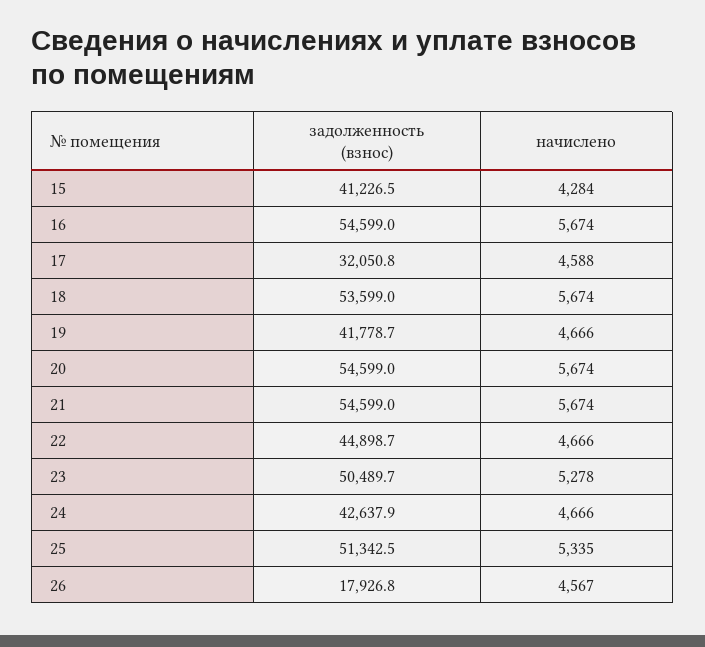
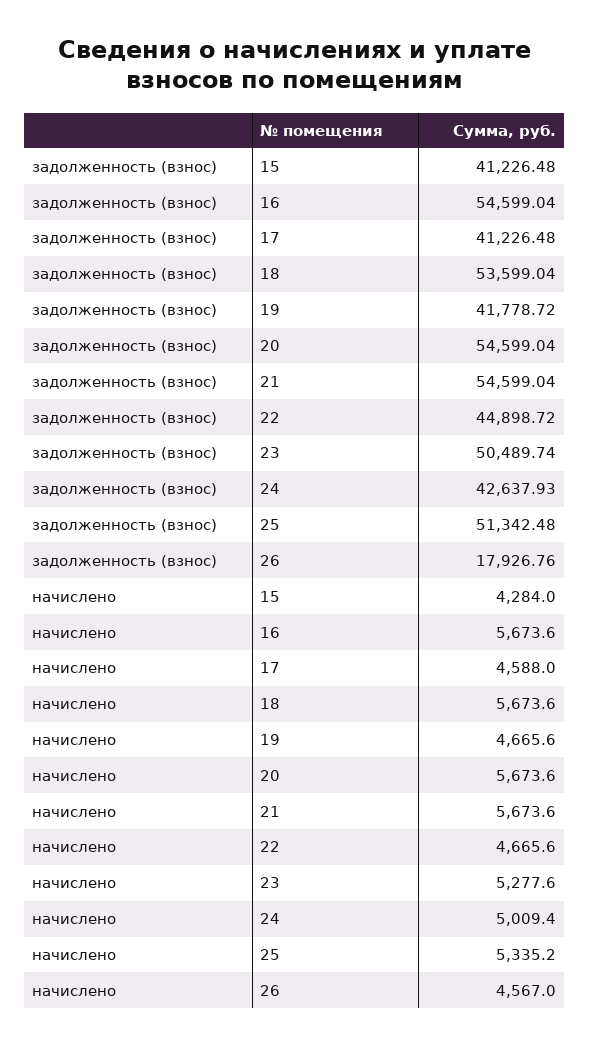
задолженность (взнос), 17: 32050.8 -> 41226.48
начислено, 24: 4666 -> 5009.4

